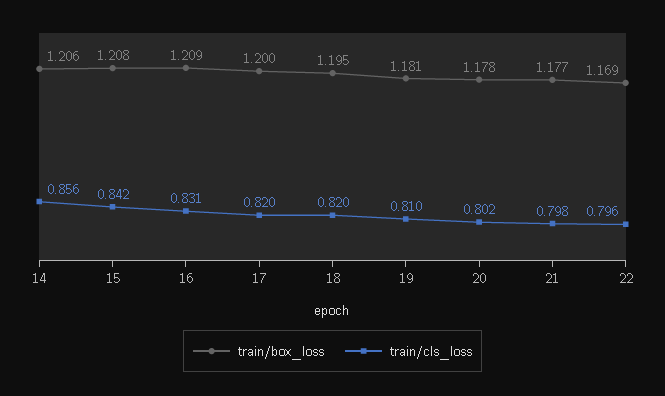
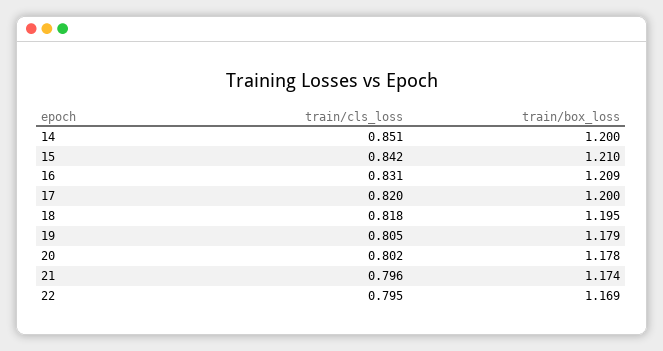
train/box_loss, 14: 1.206 -> 1.2
train/cls_loss, 14: 0.856 -> 0.851
train/box_loss, 15: 1.208 -> 1.21
train/cls_loss, 18: 0.82 -> 0.818
train/box_loss, 19: 1.181 -> 1.179
train/cls_loss, 19: 0.81 -> 0.805
train/box_loss, 21: 1.177 -> 1.174
train/cls_loss, 21: 0.798 -> 0.796
train/cls_loss, 22: 0.796 -> 0.795

